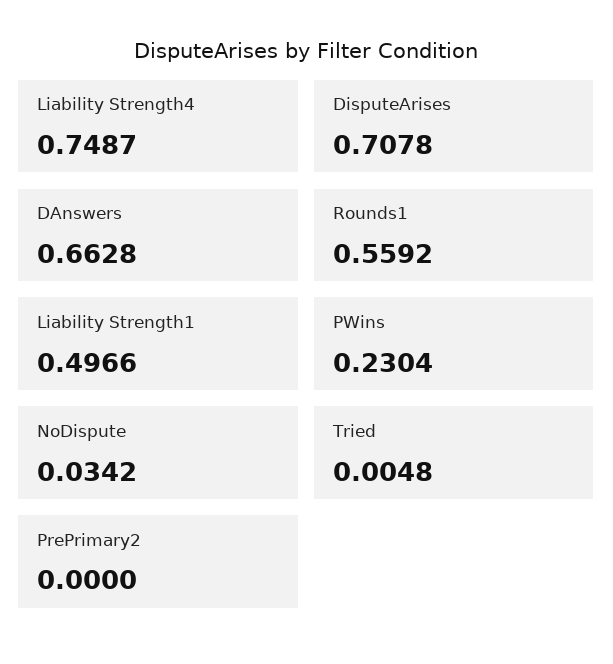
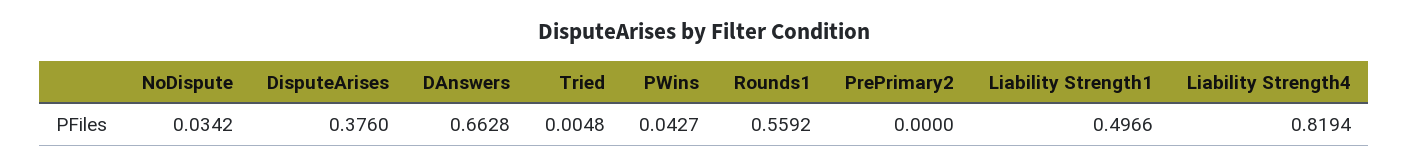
Liability Strength4: 0.7487 -> 0.8194
DisputeArises: 0.7078 -> 0.376
PWins: 0.2304 -> 0.0427

